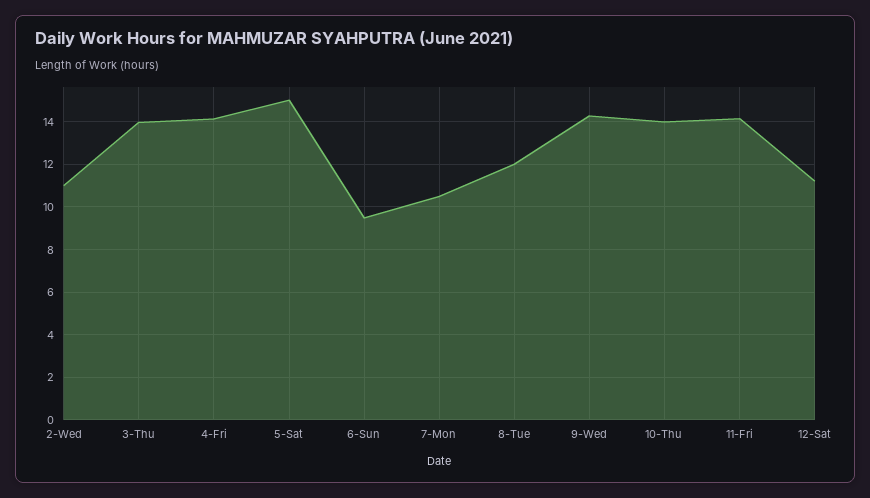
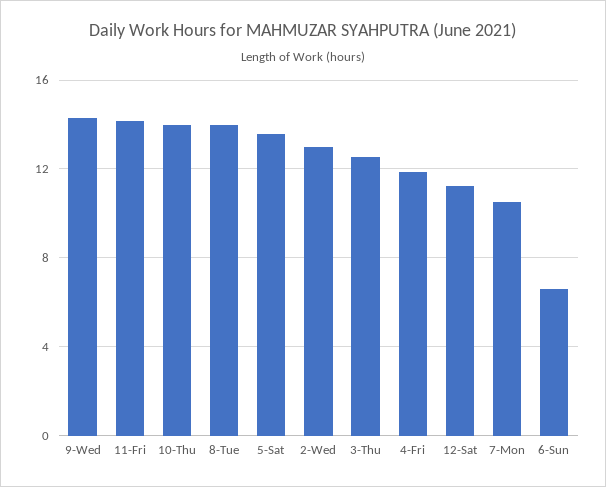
2-Wed: 11 -> 13
3-Thu: 14 -> 12.5
4-Fri: 14 -> 12
5-Sat: 15 -> 13.5
6-Sun: 9.5 -> 6.5
8-Tue: 12 -> 14

